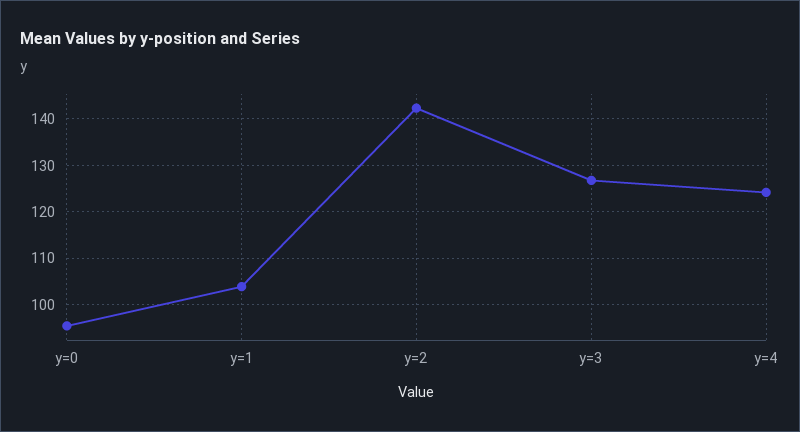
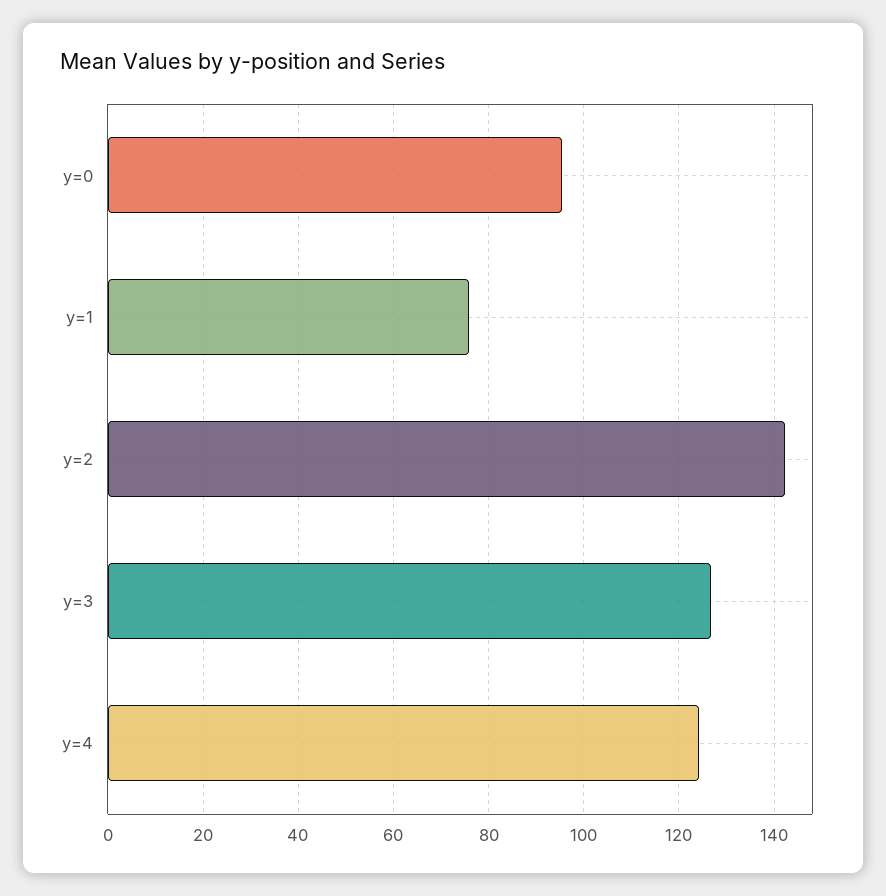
y=1: 104 -> 76

